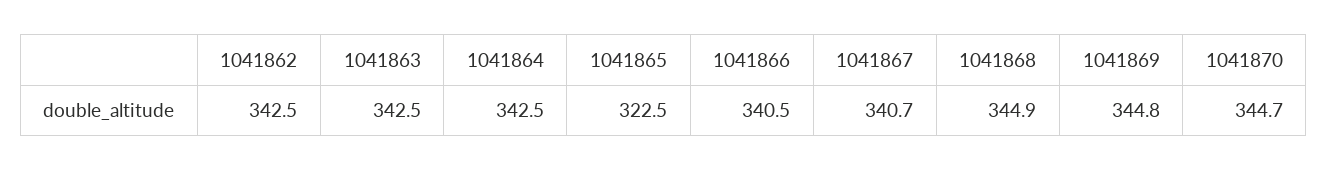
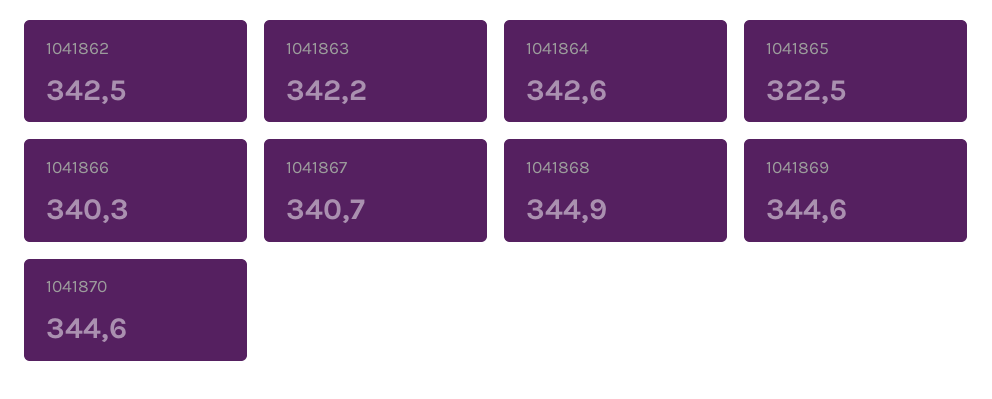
1041863: 342.5 -> 342.2
1041864: 342.5 -> 342.6
1041866: 340.5 -> 340.3
1041869: 344.8 -> 344.6
1041870: 344.7 -> 344.6

